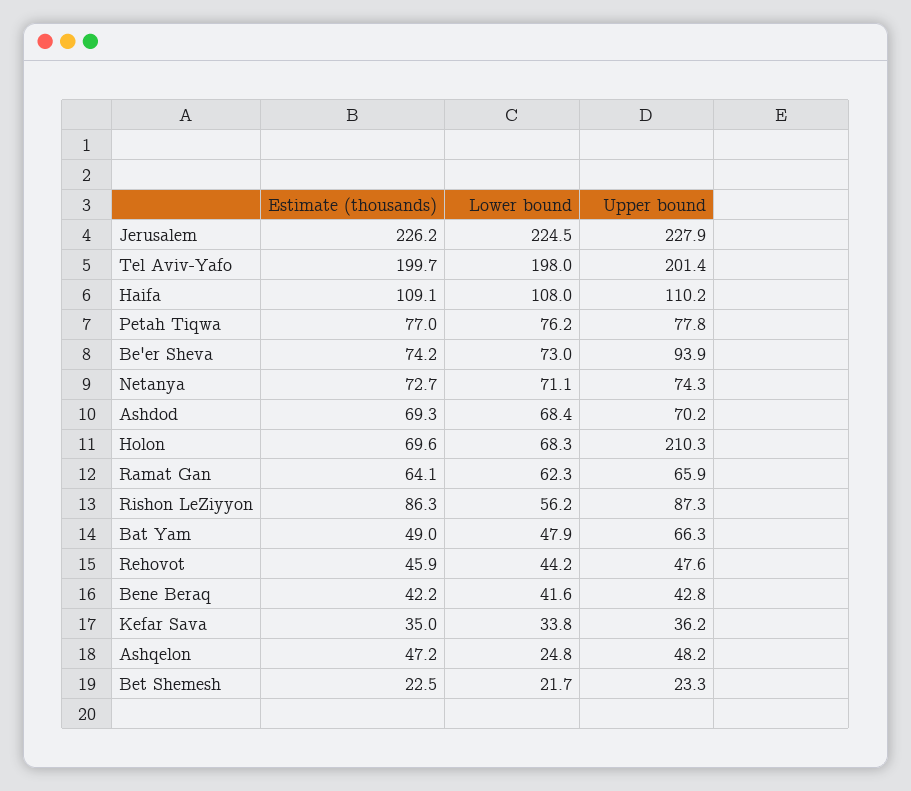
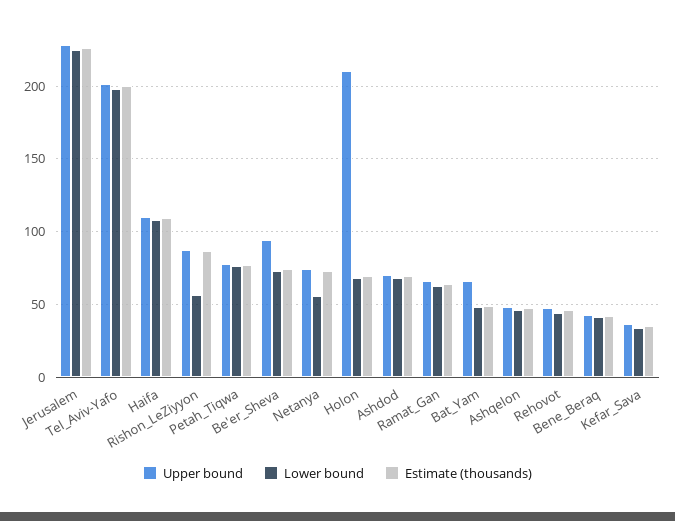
Lower bound, Netanya: 71.1 -> 55
Lower bound, Ashqelon: 24.8 -> 45
Estimate (thousands), Bet Shemesh: 22.5 -> none
Lower bound, Bet Shemesh: 21.7 -> none
Upper bound, Bet Shemesh: 23.3 -> none

